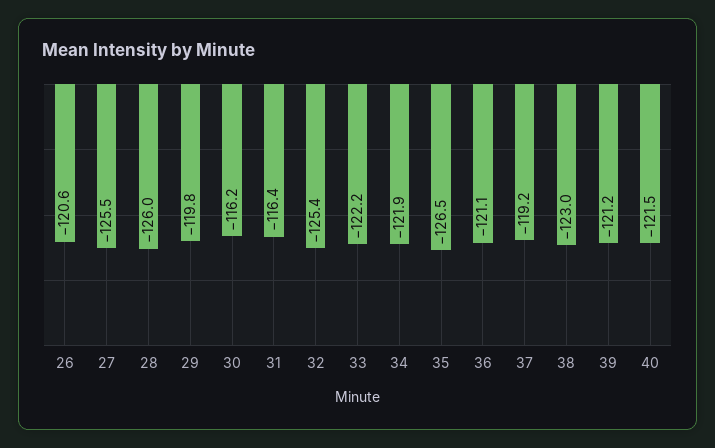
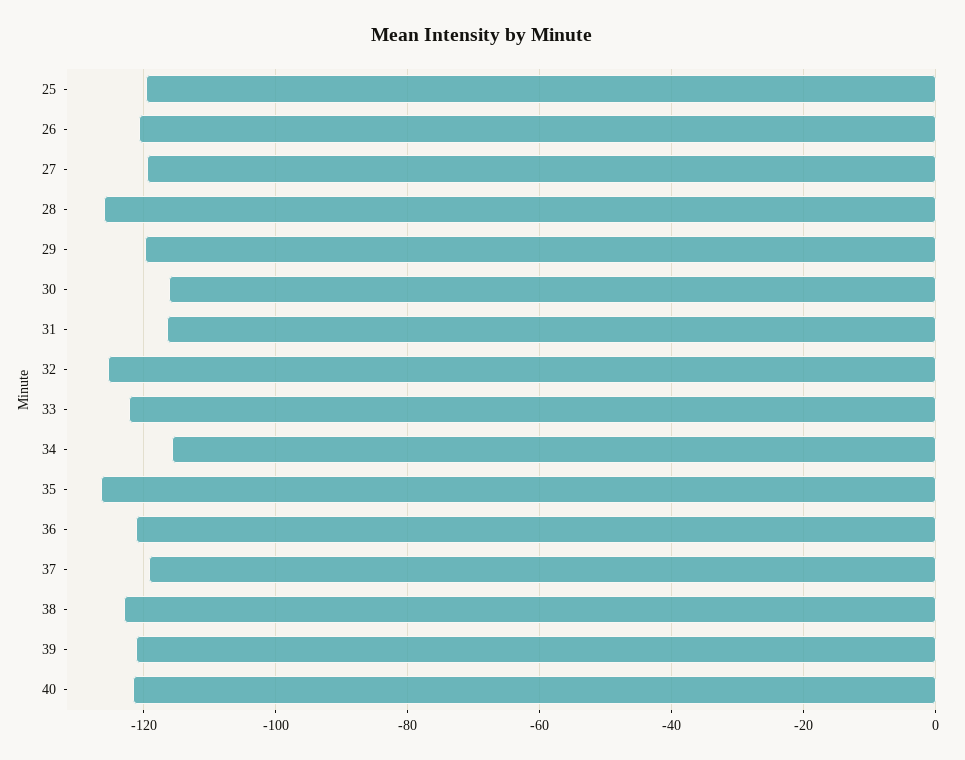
27: -125.5 -> -120
34: -121.9 -> -116
25: none -> -120

